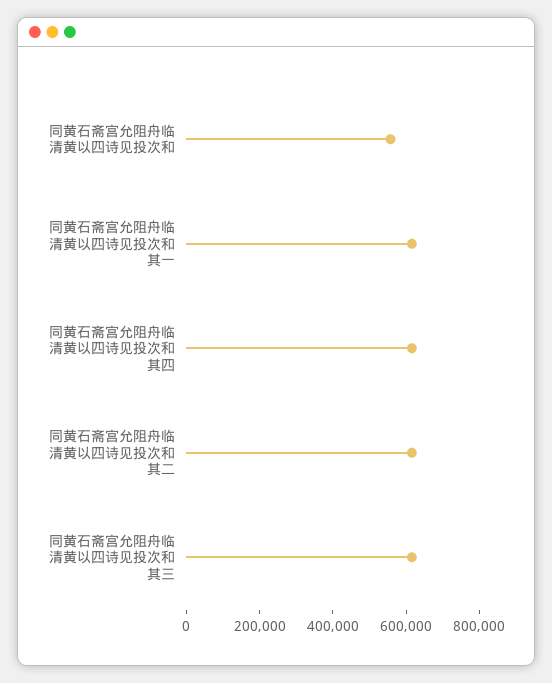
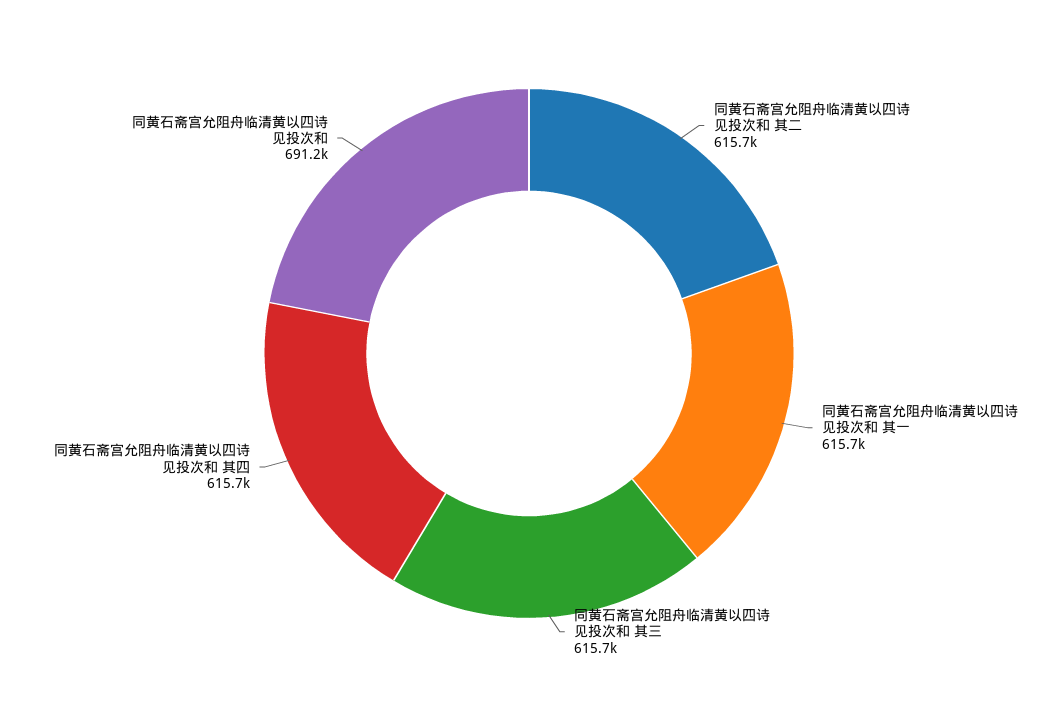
同黄石斋宫允阻舟临清黄以四诗见投次和: 550000 -> 691200

